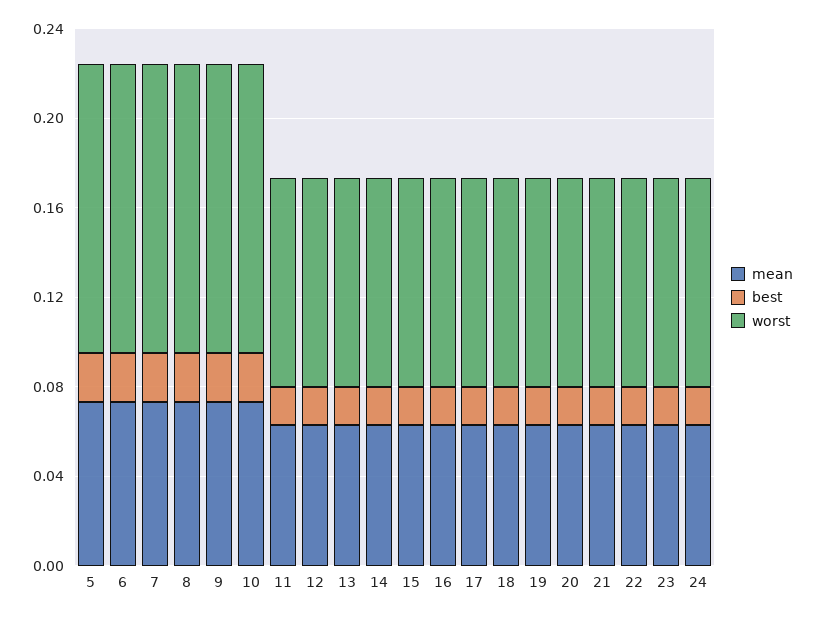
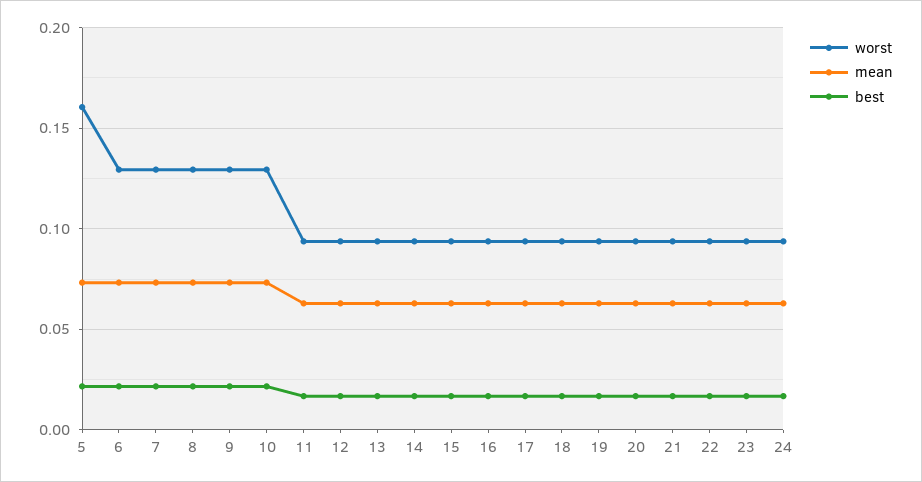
worst, 5: 0.13 -> 0.16

